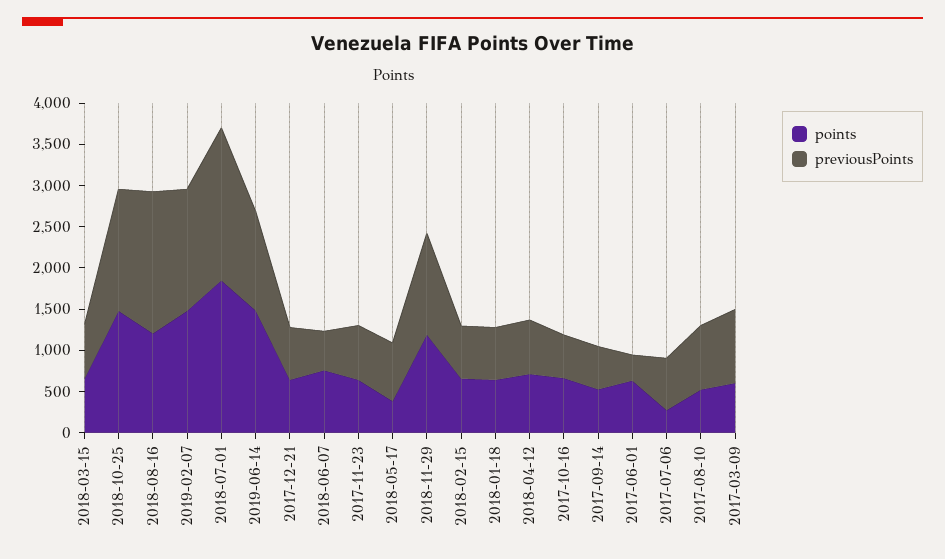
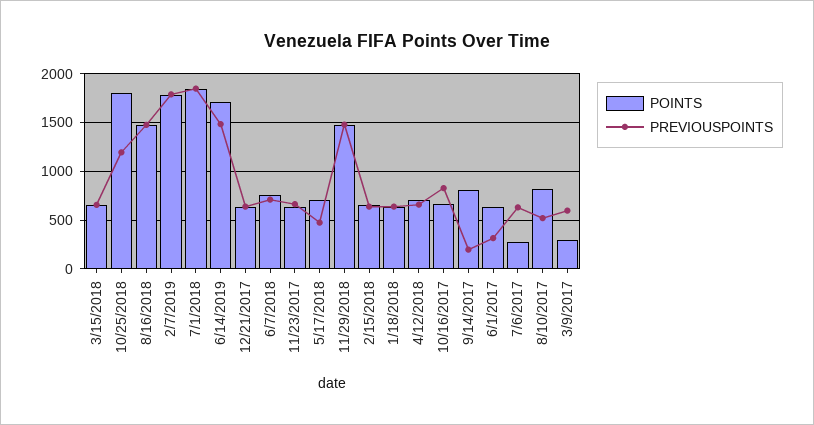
points, 2018-10-25: 1500 -> 1800
previousPoints, 2018-10-25: 1500 -> 1200
points, 2018-08-16: 1200 -> 1500
previousPoints, 2018-08-16: 1700 -> 1500
points, 2019-02-07: 1500 -> 1800
previousPoints, 2019-02-07: 1500 -> 1800
points, 2019-06-14: 1500 -> 1700
previousPoints, 2019-06-14: 1200 -> 1500
previousPoints, 2018-06-07: 500 -> 700
points, 2018-05-17: 400 -> 700
previousPoints, 2018-05-17: 700 -> 500
points, 2018-11-29: 1200 -> 1500
previousPoints, 2018-11-29: 1200 -> 1500
previousPoints, 2017-10-16: 500 -> 800
points, 2017-09-14: 500 -> 800
previousPoints, 2017-09-14: 500 -> 200
points, 2017-08-10: 500 -> 800
previousPoints, 2017-08-10: 800 -> 500
points, 2017-03-09: 600 -> 300
previousPoints, 2017-03-09: 900 -> 600

